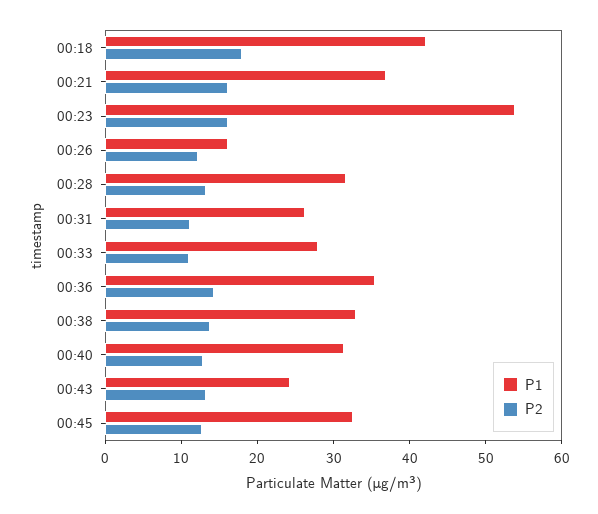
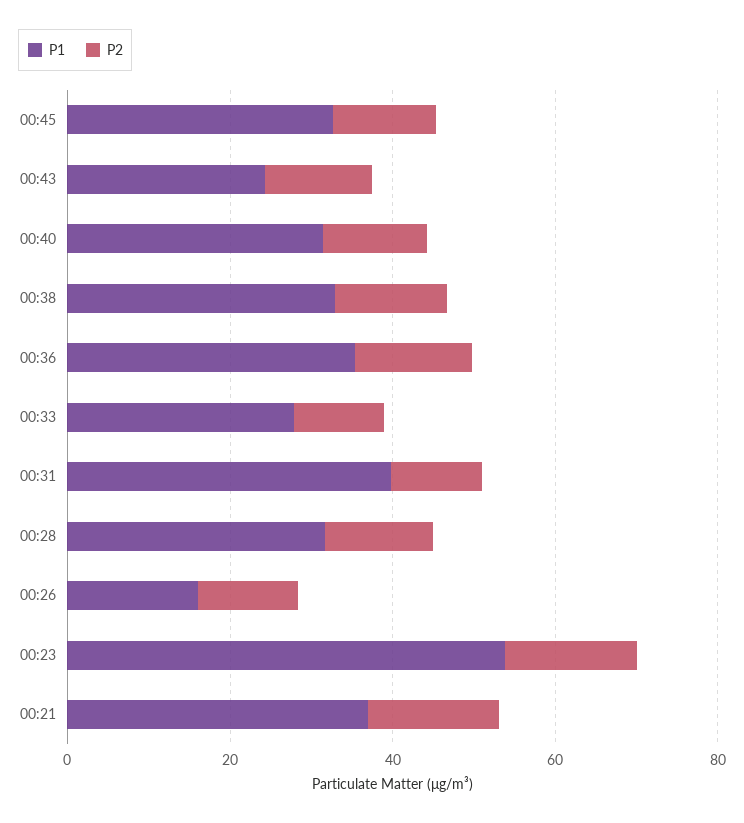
P1, 00:18: 42 -> none
P2, 00:18: 18 -> none
P1, 00:31: 26 -> 40

